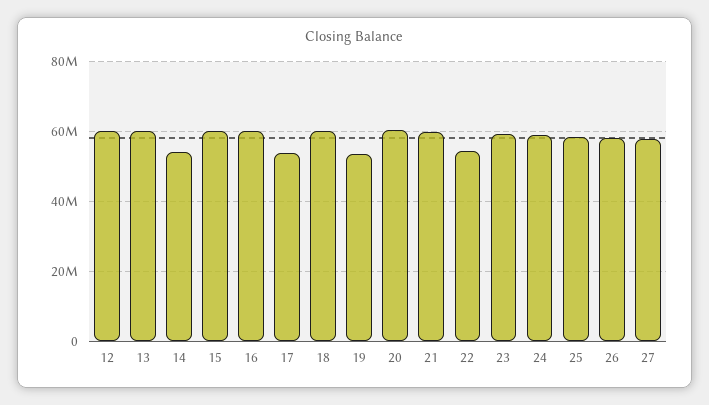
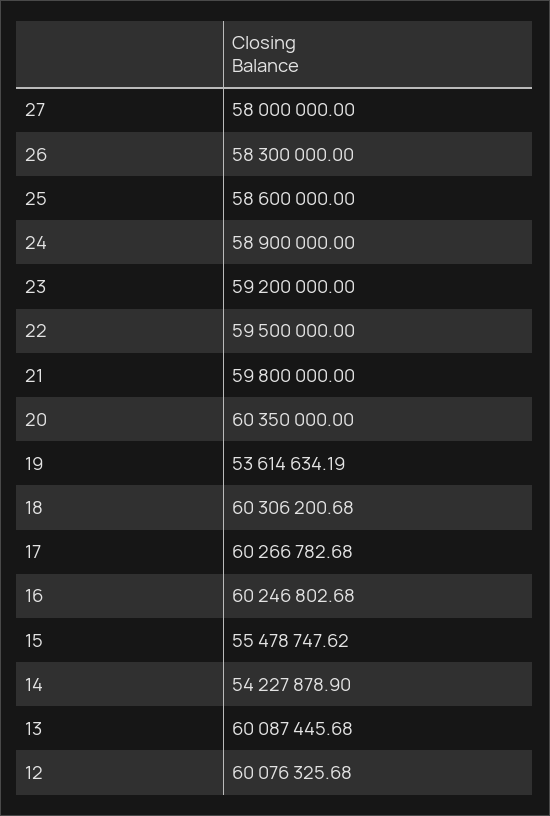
15: 60000000 -> 55478747.62
17: 54000000 -> 60266782.68
22: 54000000 -> 59500000

